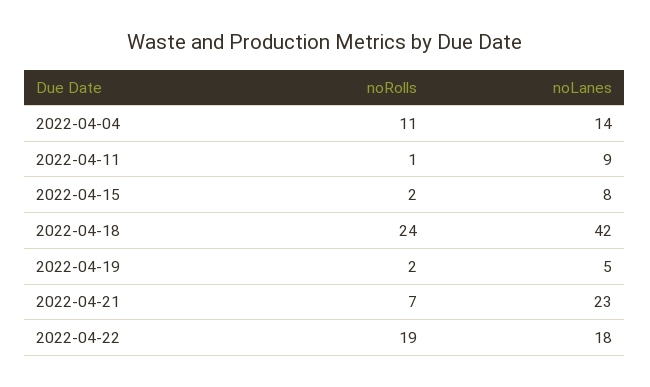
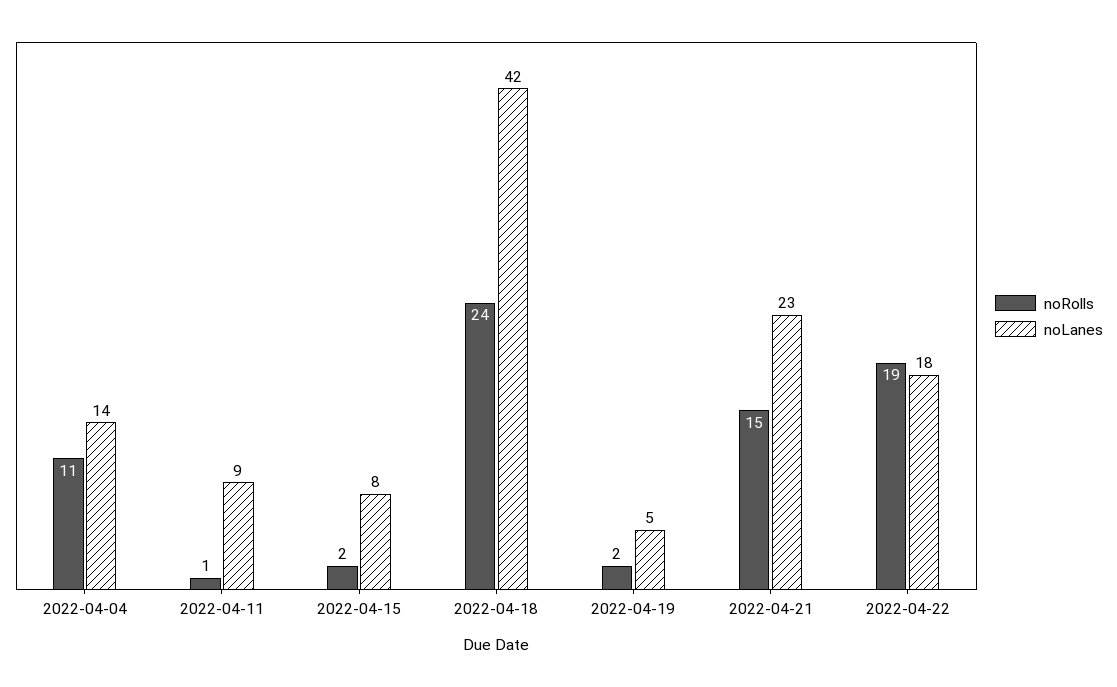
noRolls, 2022-04-21: 7 -> 15

